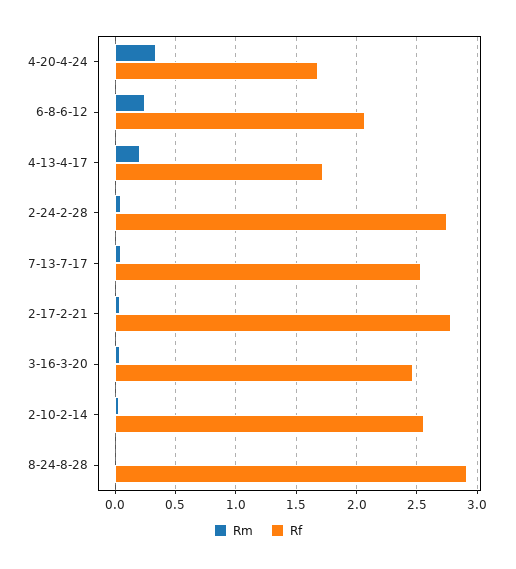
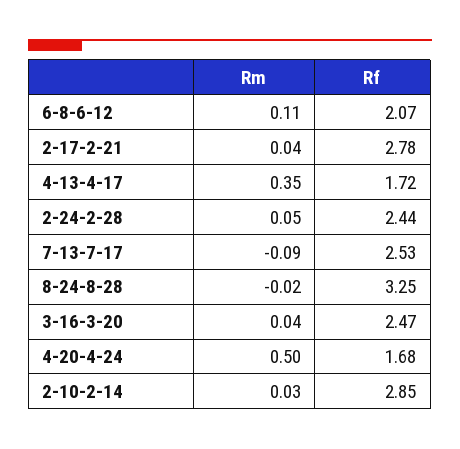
Rm, 4-20-4-24: 0.35 -> 0.5
Rm, 6-8-6-12: 0.25 -> 0.11
Rm, 4-13-4-17: 0.2 -> 0.35
Rf, 2-24-2-28: 2.75 -> 2.44
Rm, 7-13-7-17: 0.05 -> -0.09
Rf, 2-10-2-14: 2.55 -> 2.85
Rf, 8-24-8-28: 2.9 -> 3.25

